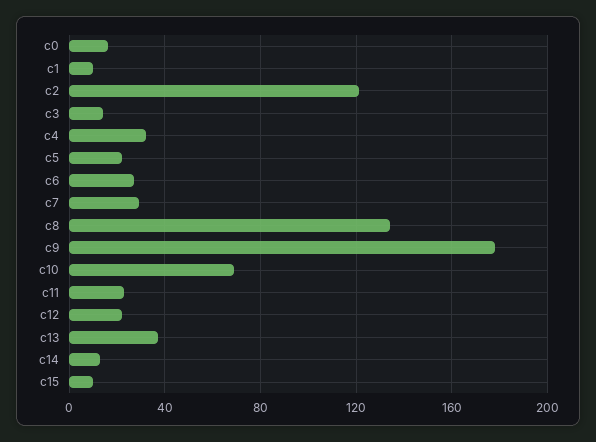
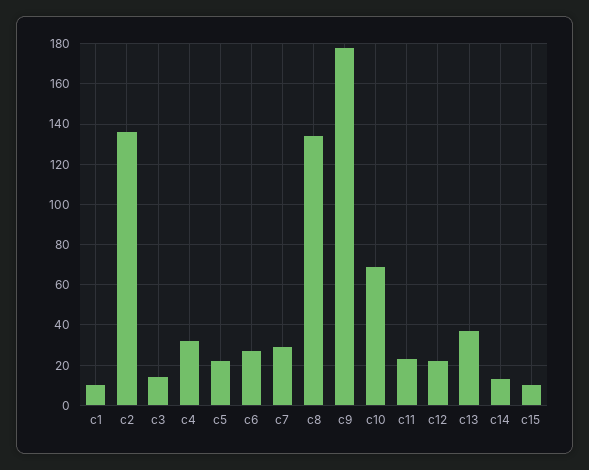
c0: 15 -> none
c2: 120 -> 135

